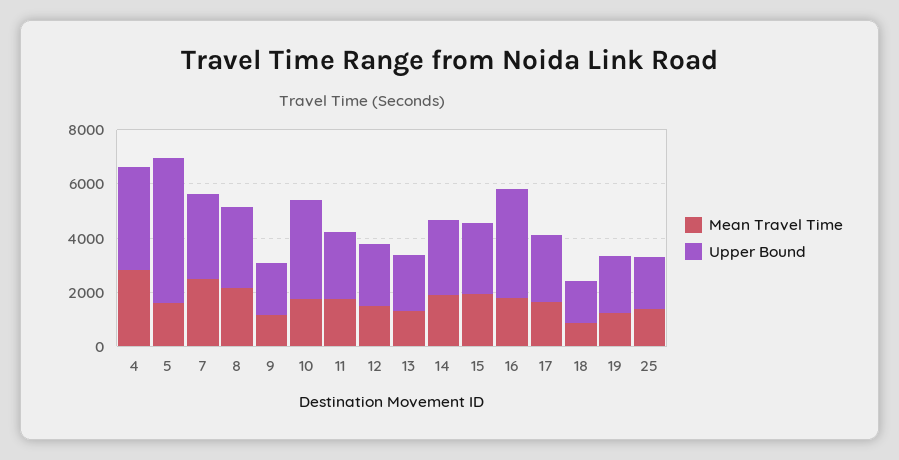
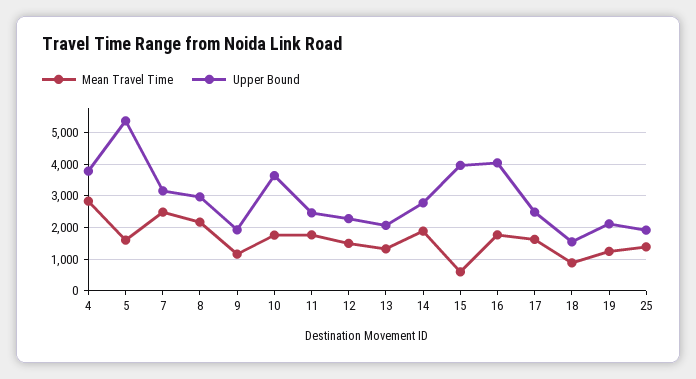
Mean Travel Time, 15: 2000 -> 600
Upper Bound, 15: 2500 -> 4000

